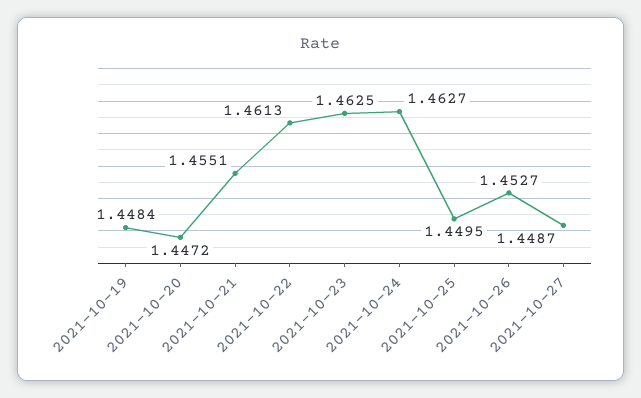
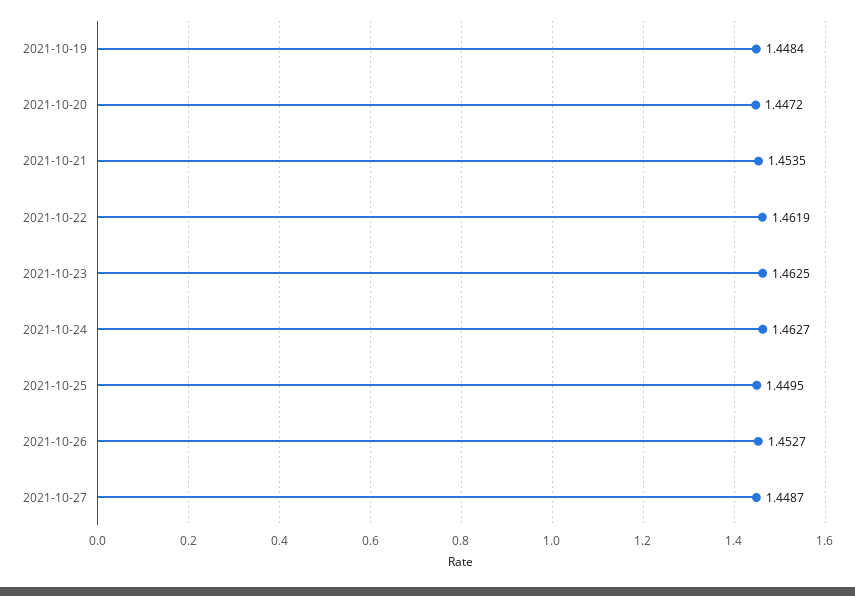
2021-10-21: 1.4551 -> 1.4535
2021-10-22: 1.4613 -> 1.4619

